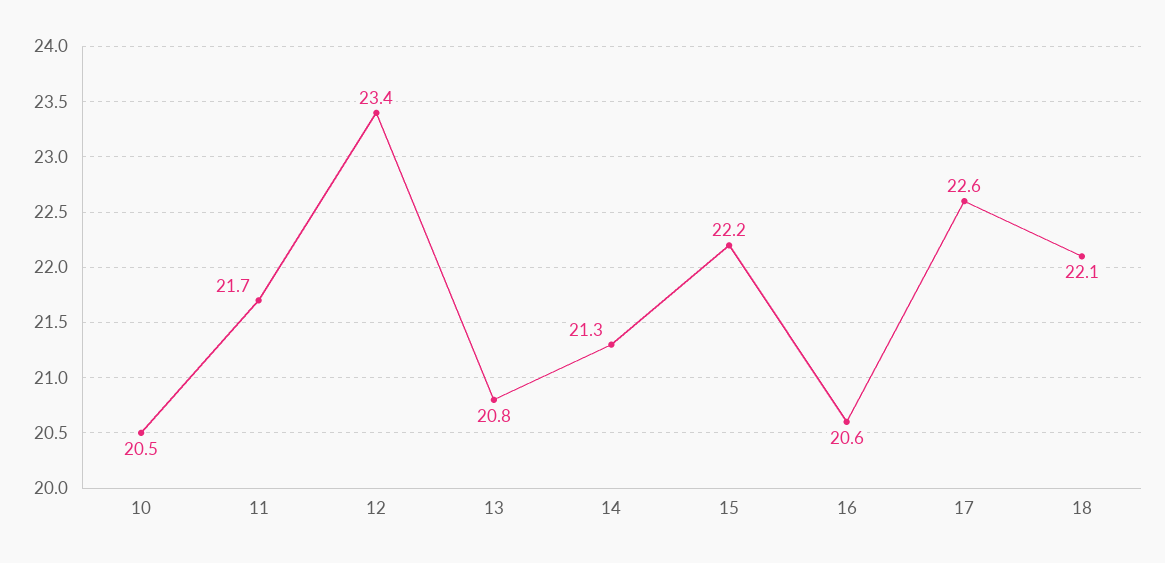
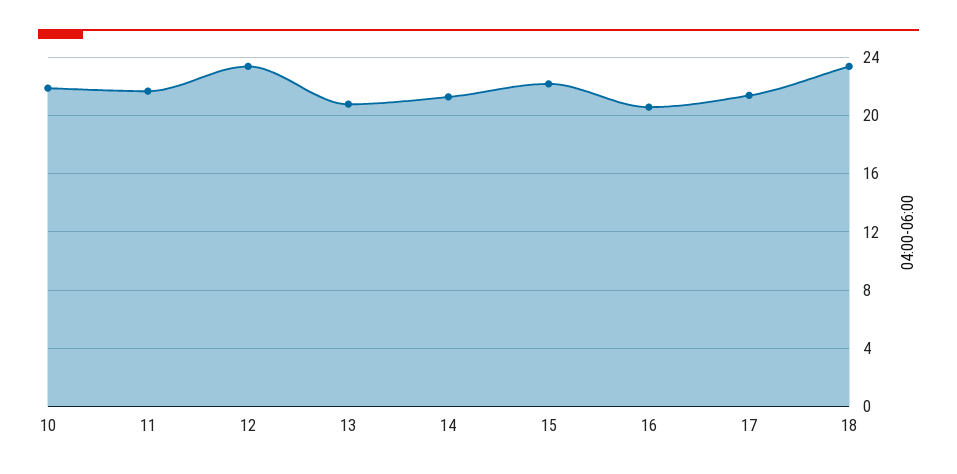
10: 20.5 -> 22
17: 22.6 -> 21.5
18: 22.1 -> 23.5

